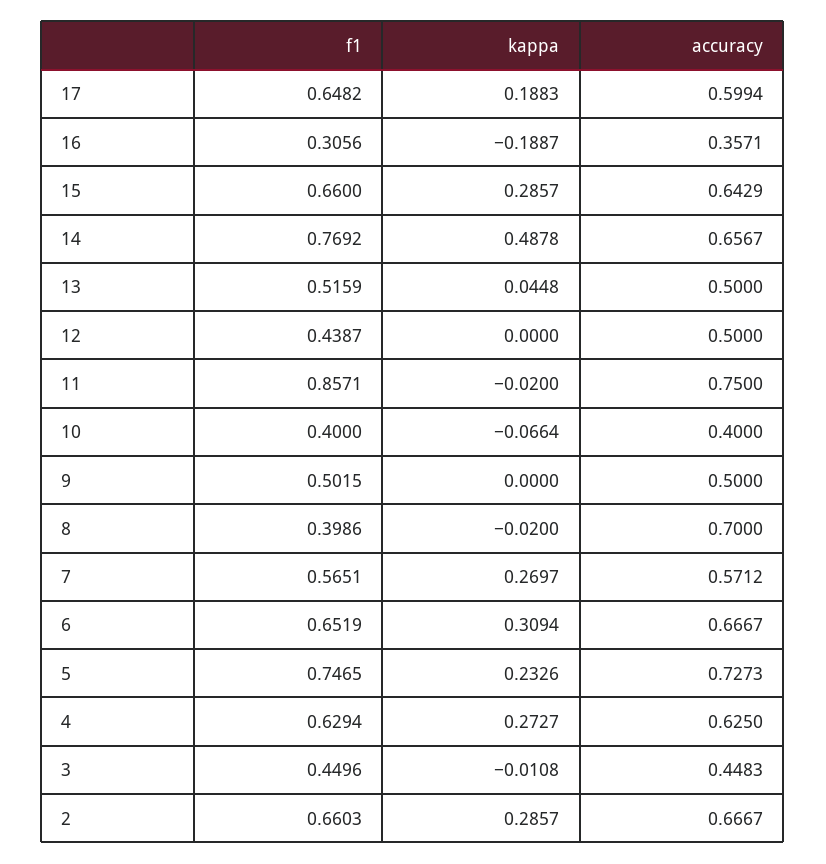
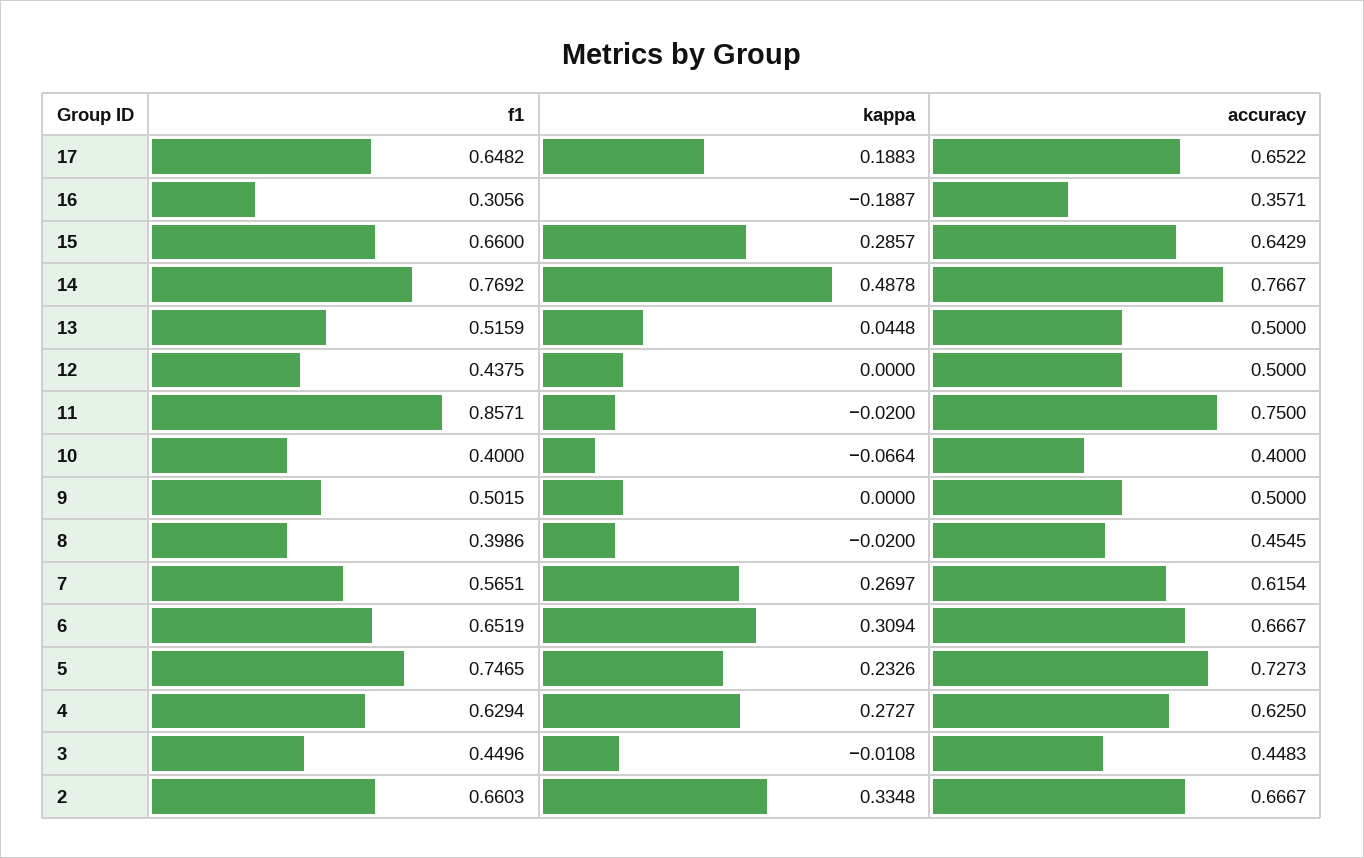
accuracy, 17: 0.5994 -> 0.6522
accuracy, 14: 0.6567 -> 0.7667
f1, 12: 0.4387 -> 0.4375
accuracy, 8: 0.7 -> 0.4545
accuracy, 7: 0.5712 -> 0.6154
kappa, 2: 0.2857 -> 0.3348

